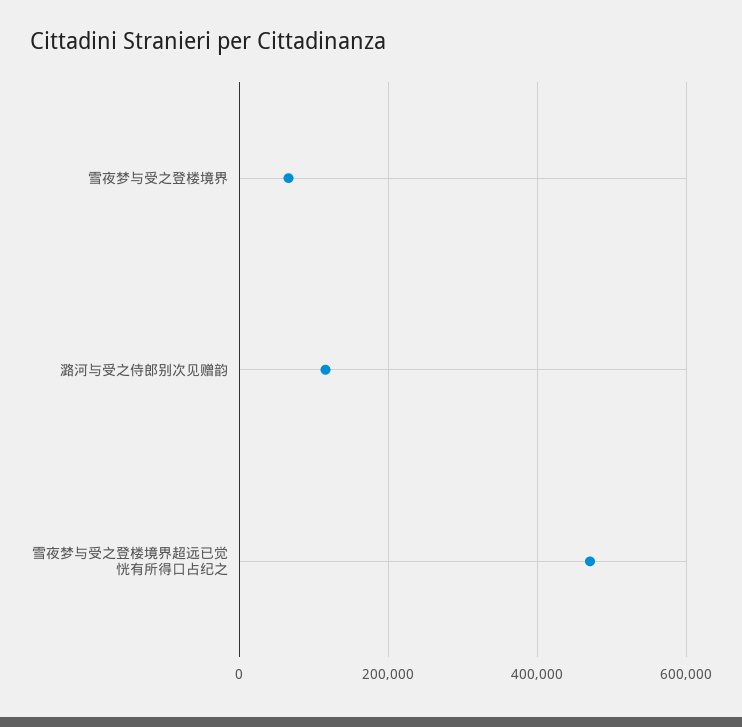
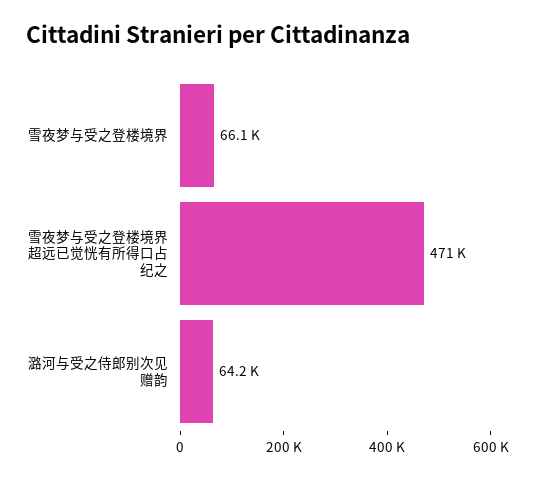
潞河与受之侍郎别次见赠韵: 120000 -> 64200

